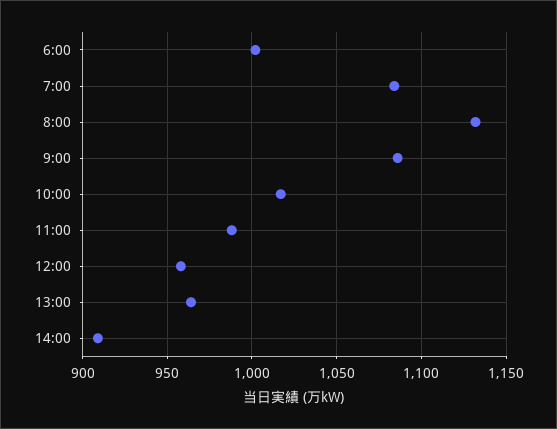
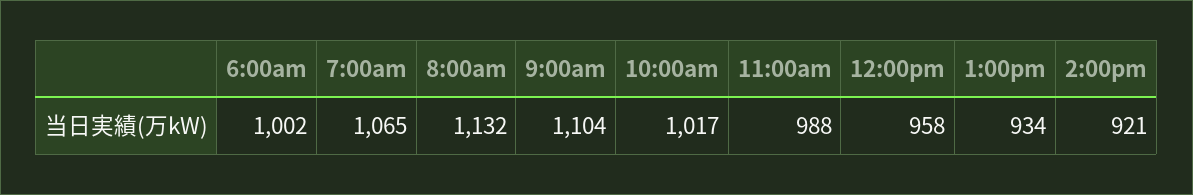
7:00: 1085 -> 1065
9:00: 1085 -> 1104
13:00: 965 -> 934
14:00: 910 -> 921

